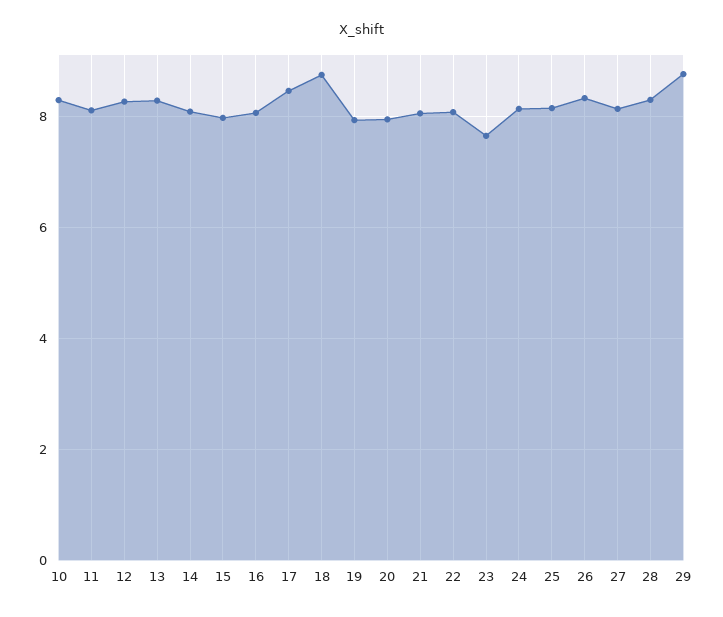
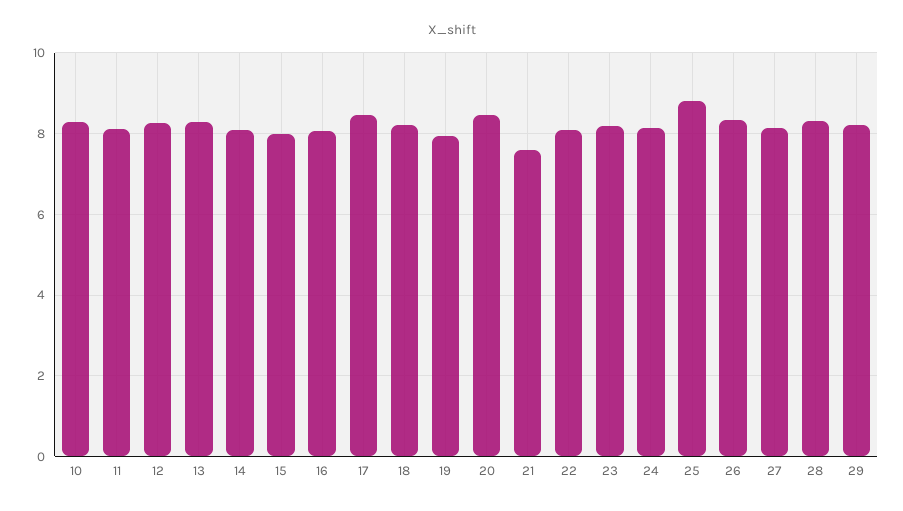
18: 8.8 -> 8.2
20: 8 -> 8.4
21: 8 -> 7.6
23: 7.6 -> 8.2
25: 8.2 -> 8.8
29: 8.8 -> 8.2

